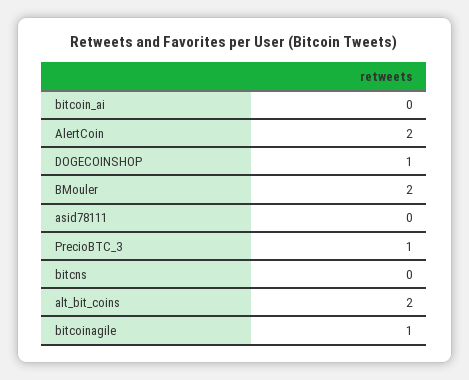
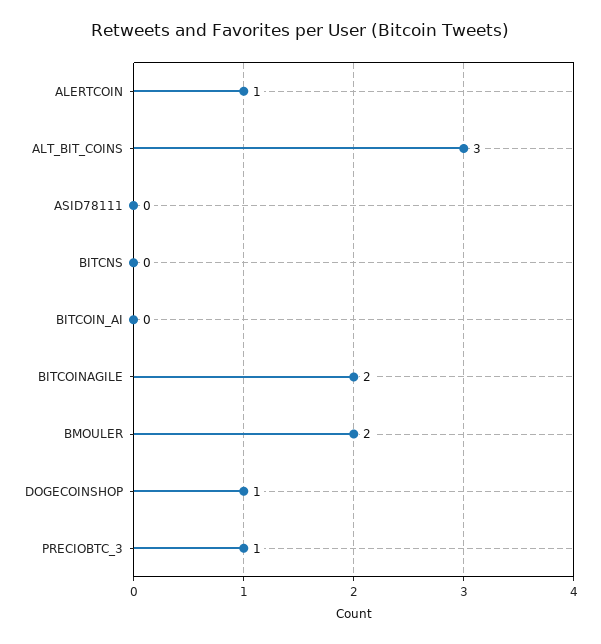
AlertCoin: 2 -> 1
alt_bit_coins: 2 -> 3
bitcoinagile: 1 -> 2

